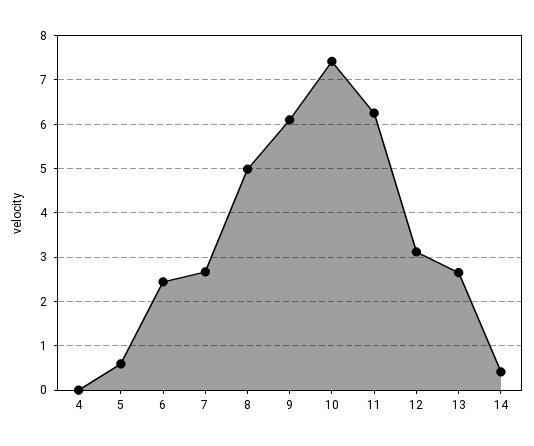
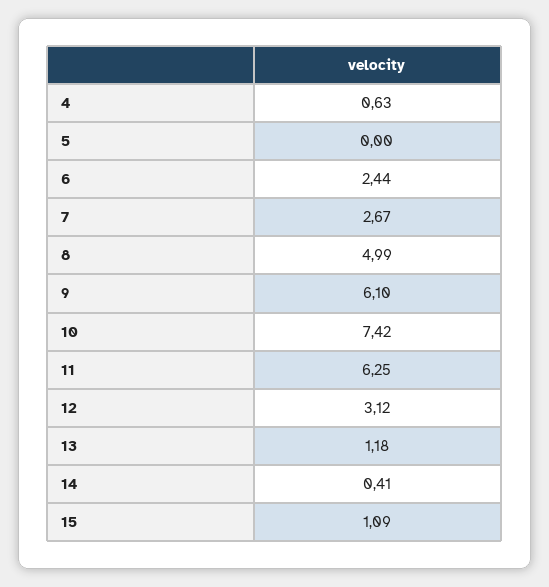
4: 0 -> 0.63
5: 0.6 -> 0
13: 2.6 -> 1.18
15: none -> 1.09

